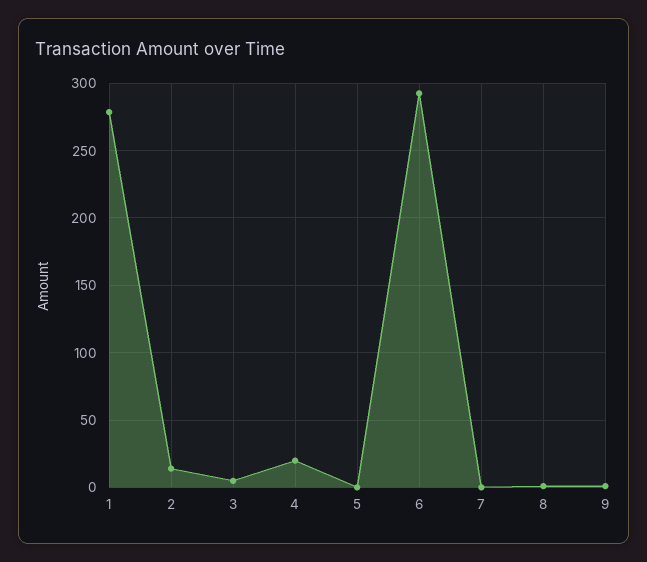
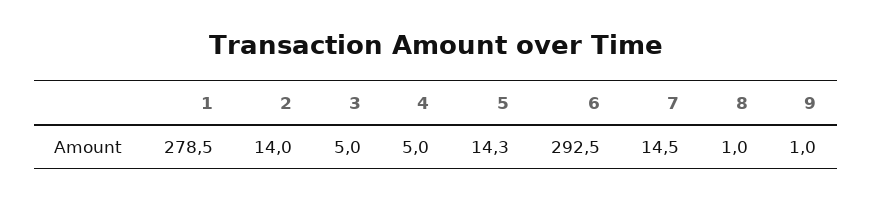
4: 20 -> 5
5: 0 -> 14.3
7: 0 -> 14.5

